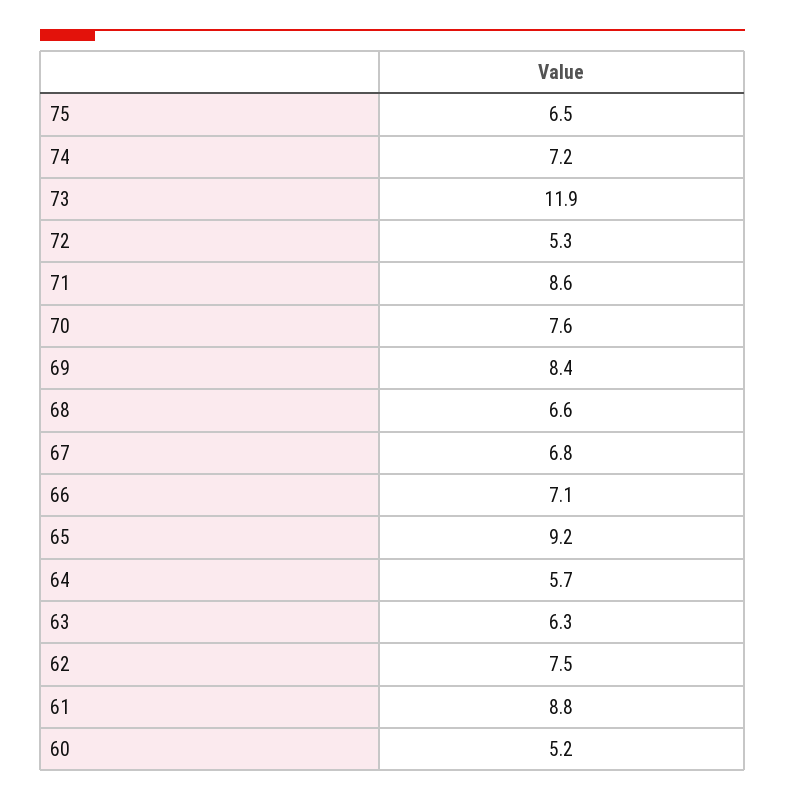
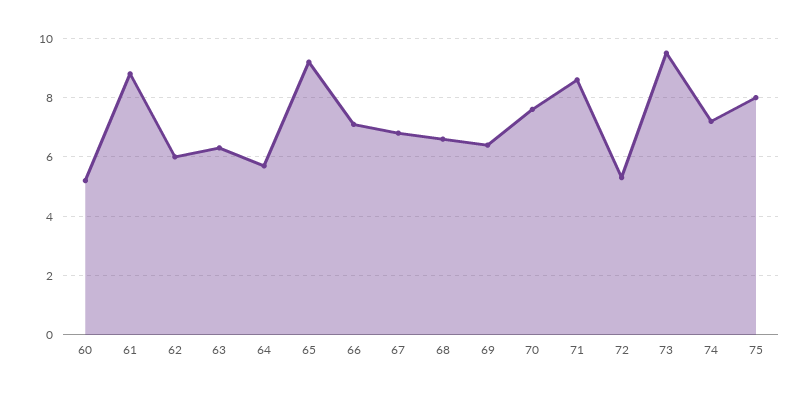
75: 6.5 -> 8
73: 11.9 -> 9.5
69: 8.4 -> 6.5
62: 7.5 -> 6

